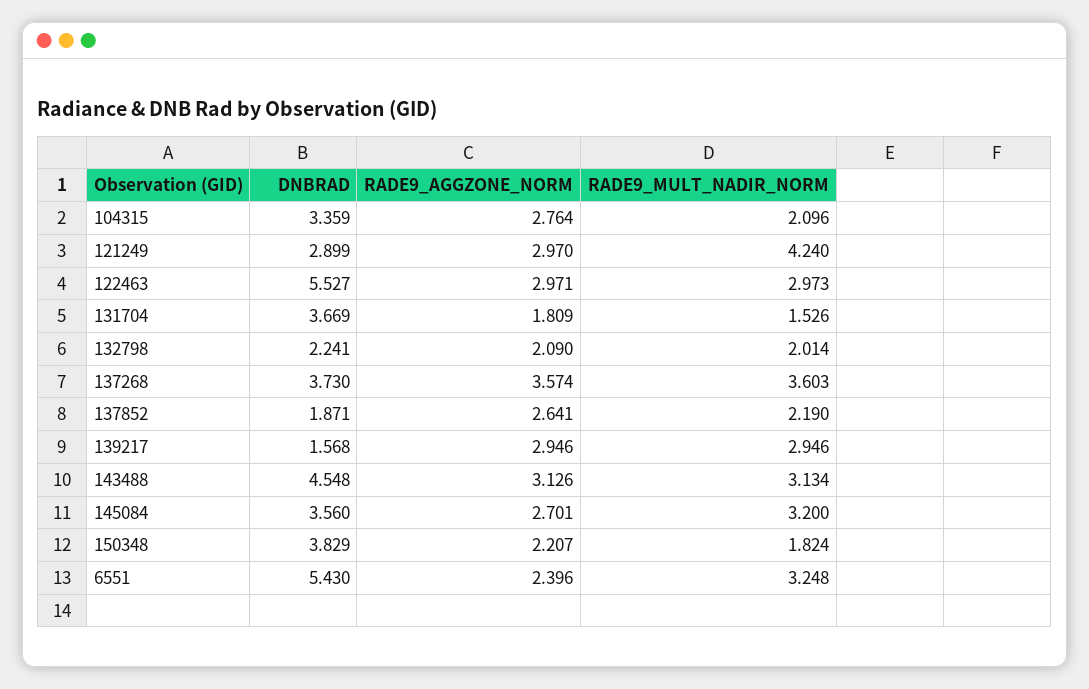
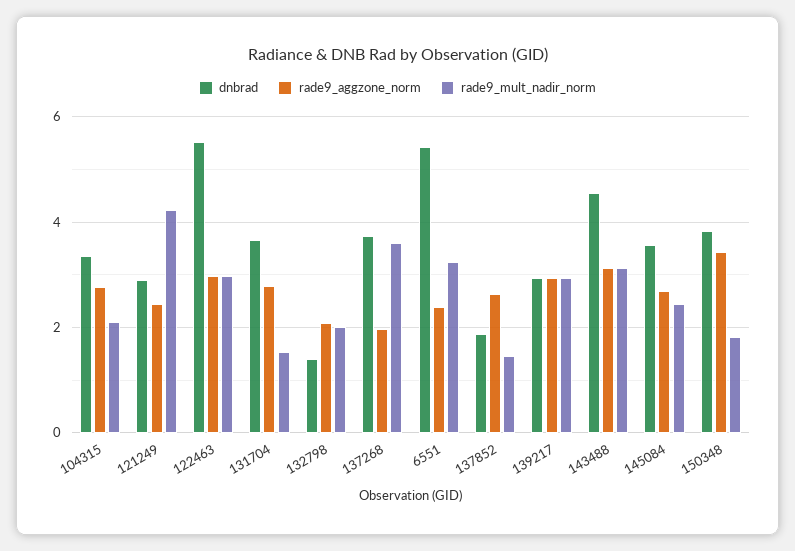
RADE9_AGGZONE_NORM, 121249: 2.97 -> 2.4
RADE9_AGGZONE_NORM, 131704: 1.809 -> 2.8
DNBRAD, 132798: 2.241 -> 1.4
RADE9_AGGZONE_NORM, 137268: 3.574 -> 2
RADE9_MULT_NADIR_NORM, 137852: 2.19 -> 1.4
DNBRAD, 139217: 1.568 -> 3
RADE9_MULT_NADIR_NORM, 145084: 3.2 -> 2.4
RADE9_AGGZONE_NORM, 150348: 2.207 -> 3.4

